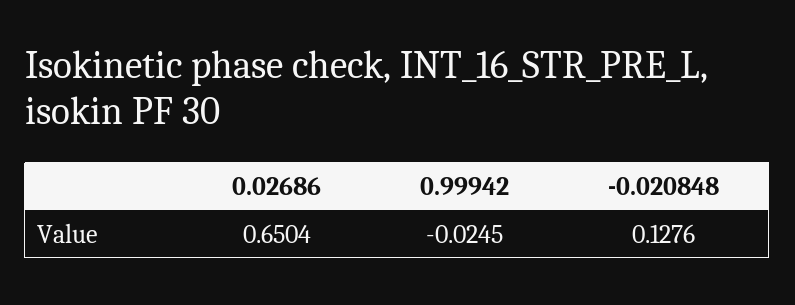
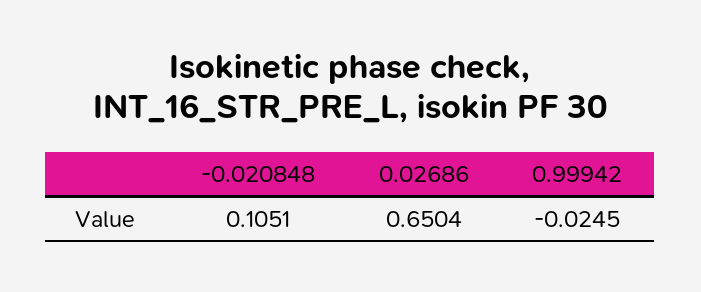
-0.020848: 0.1276 -> 0.1051

